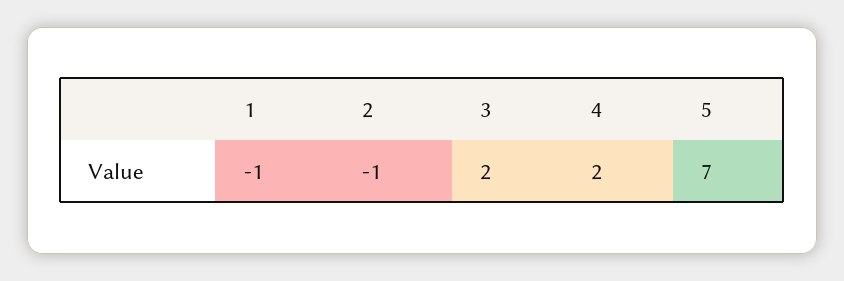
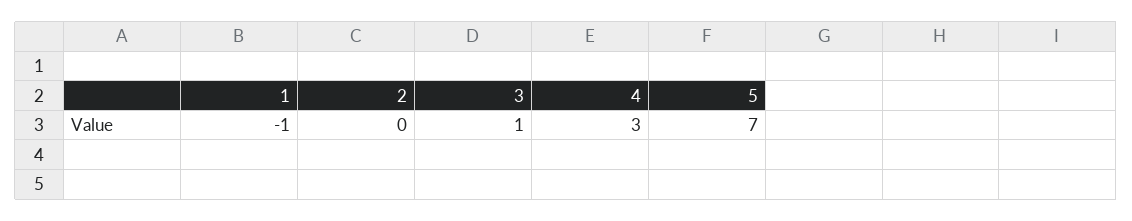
2: -1 -> 0
3: 2 -> 1
4: 2 -> 3

